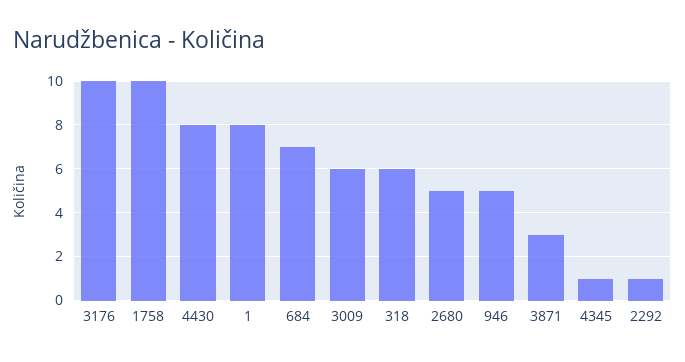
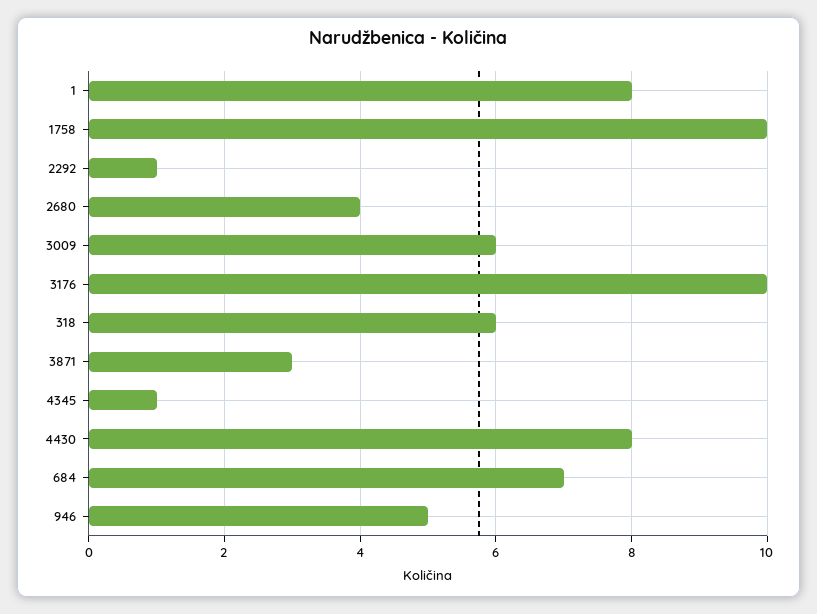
2680: 5 -> 4

